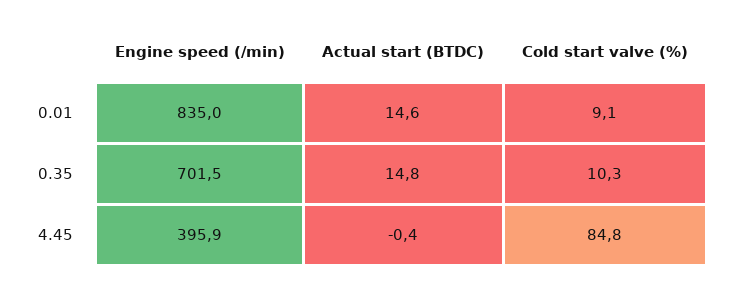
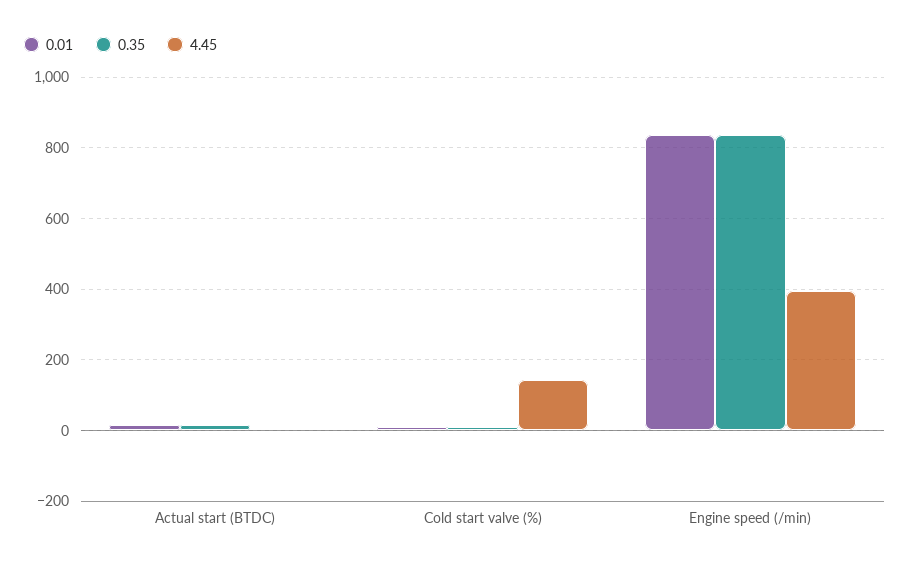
0.35, Engine speed (/min): 701.5 -> 840
4.45, Cold start valve (%): 84.8 -> 140

